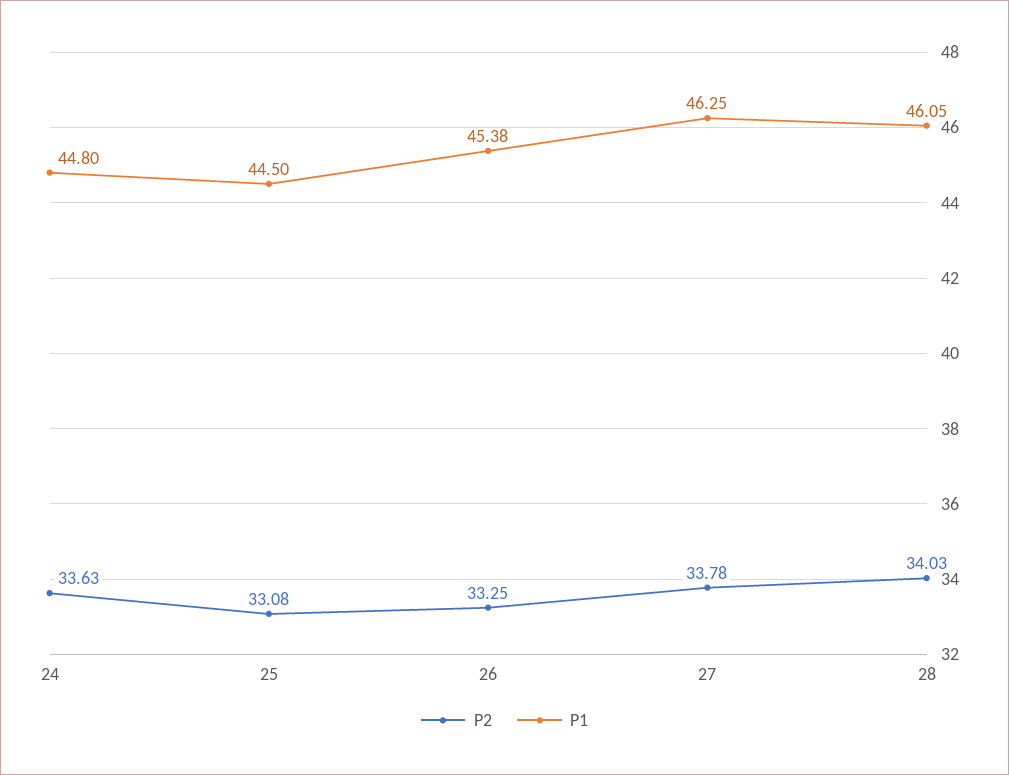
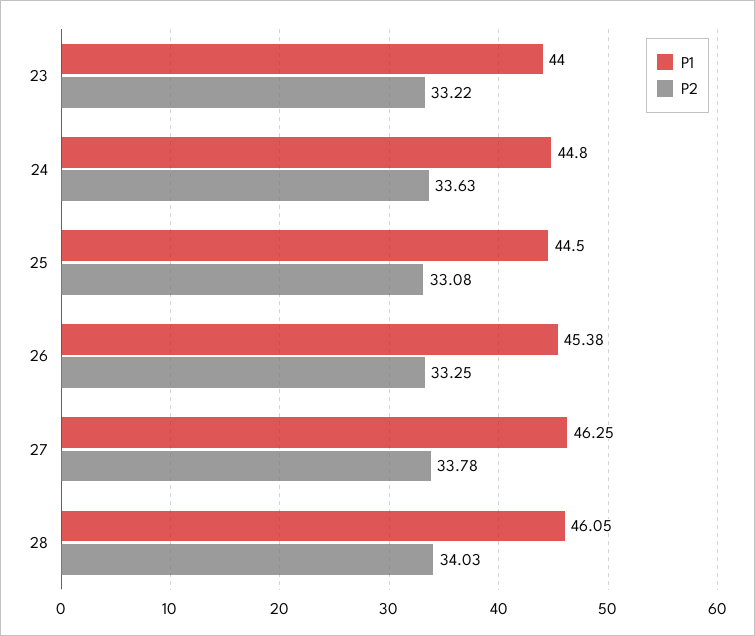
P1, 23: none -> 44
P2, 23: none -> 33.22

